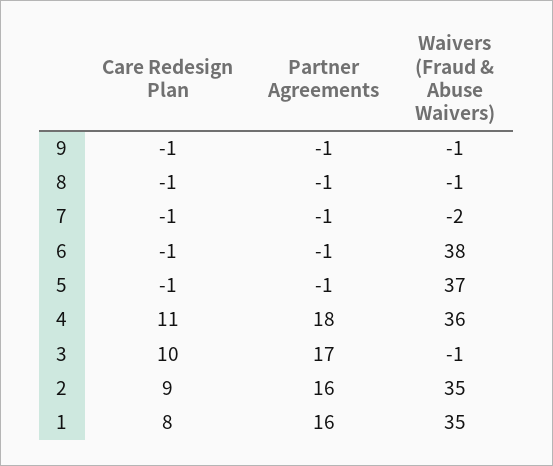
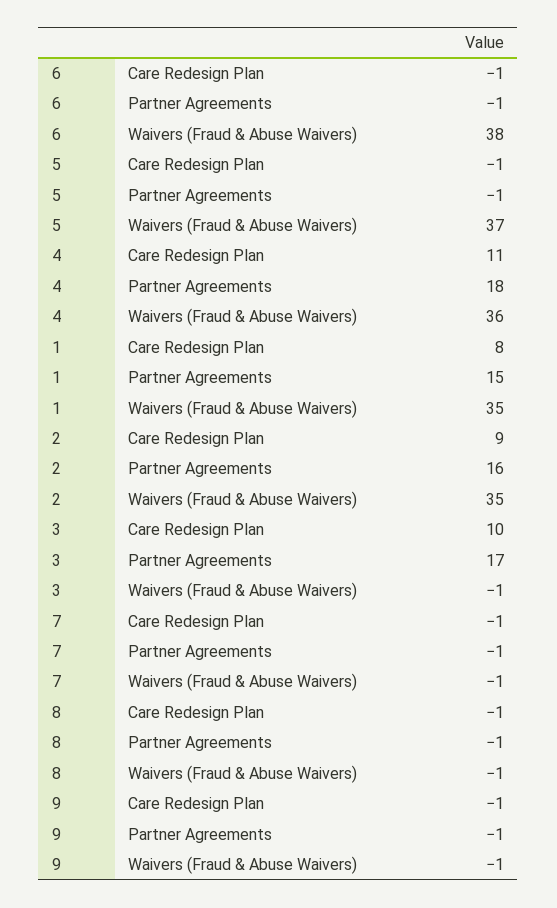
Waivers (Fraud & Abuse Waivers), 7: -2 -> -1
Partner Agreements, 1: 16 -> 15

